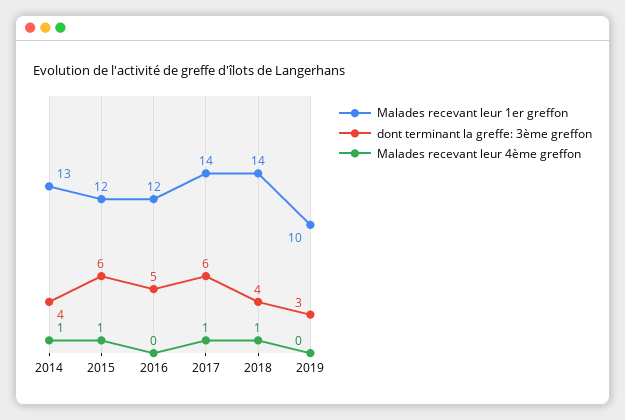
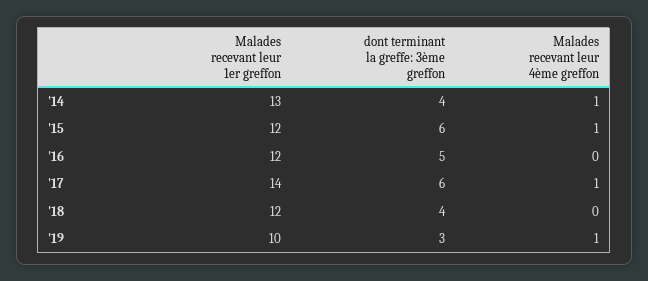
Malades recevant leur 1er greffon, 2018: 14 -> 12
Malades recevant leur 4ème greffon, 2018: 1 -> 0
Malades recevant leur 4ème greffon, 2019: 0 -> 1

